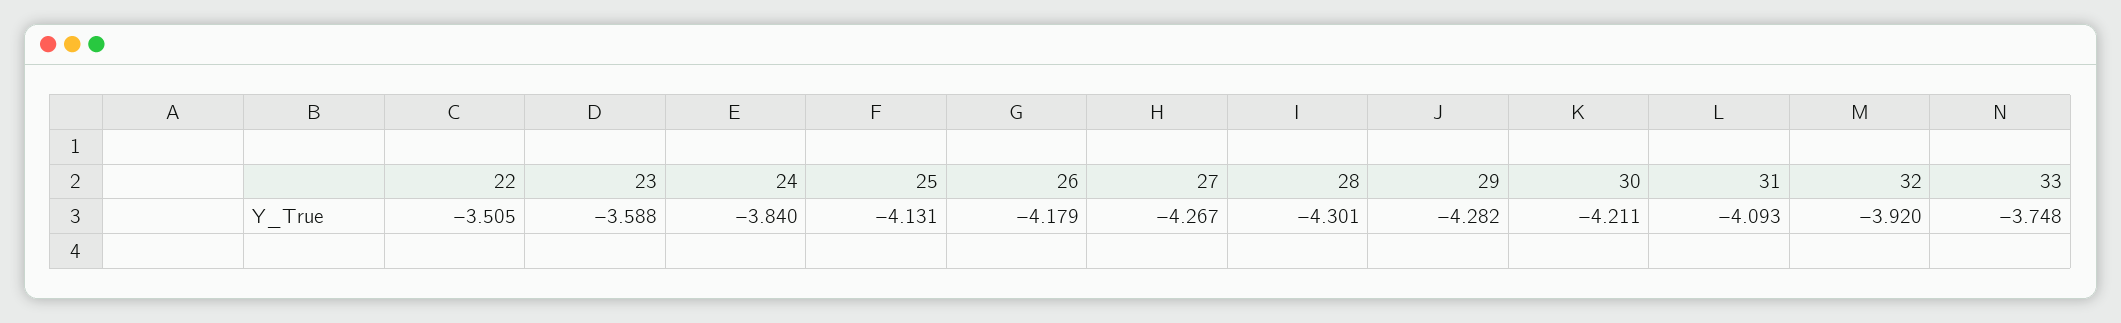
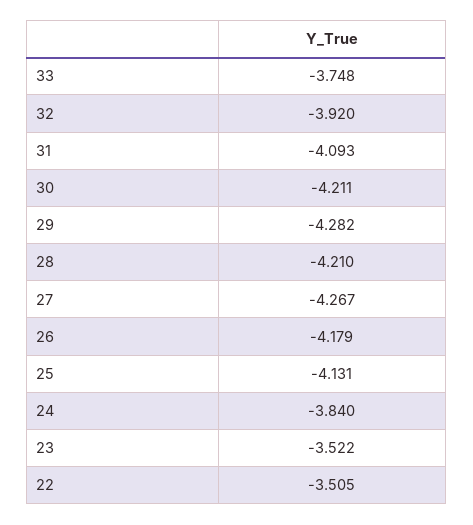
23: -3.588 -> -3.522
28: -4.301 -> -4.21

